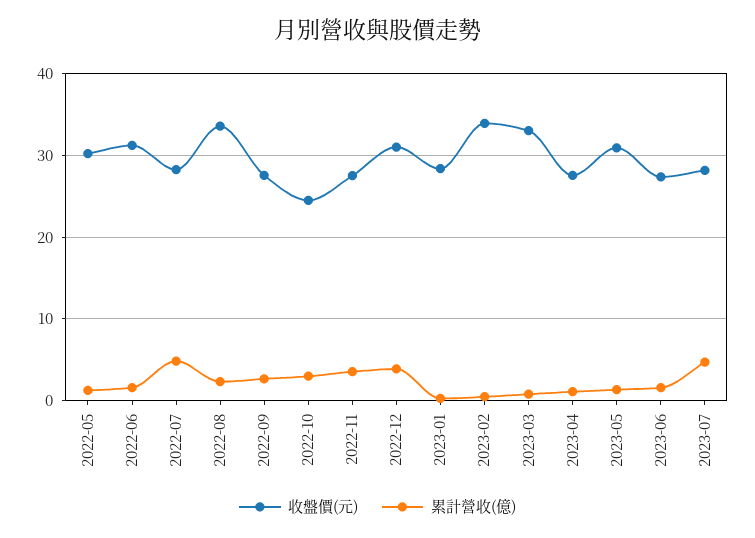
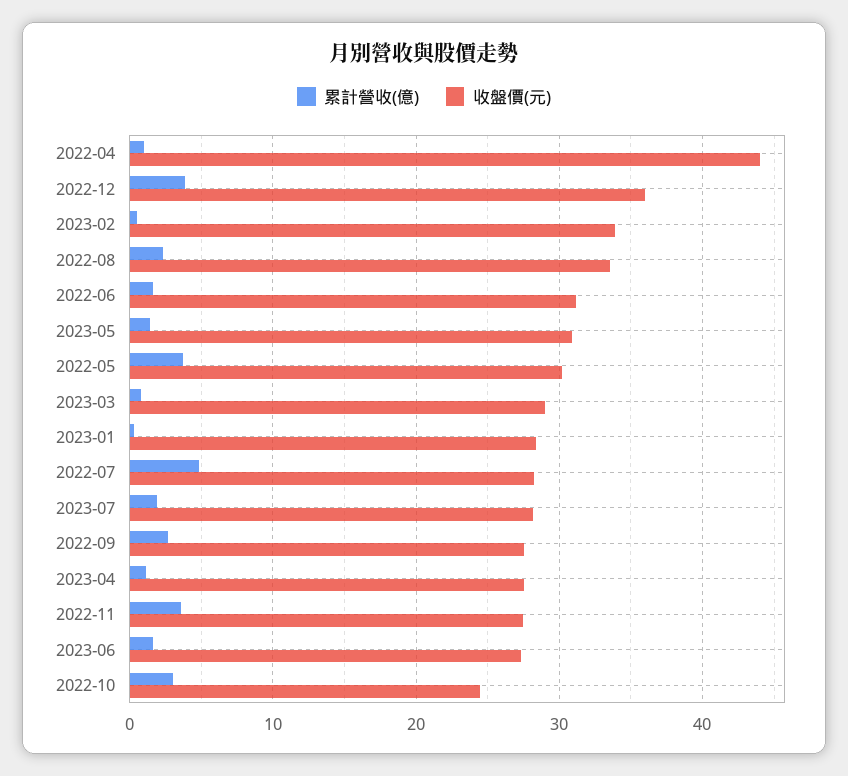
累計營收(億), 2022-05: 1 -> 4
收盤價(元), 2022-12: 31 -> 36
收盤價(元), 2023-03: 33 -> 29
累計營收(億), 2023-07: 5 -> 2
累計營收(億), 2022-04: none -> 1
收盤價(元), 2022-04: none -> 44

